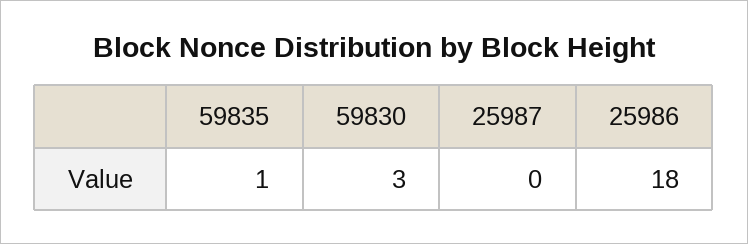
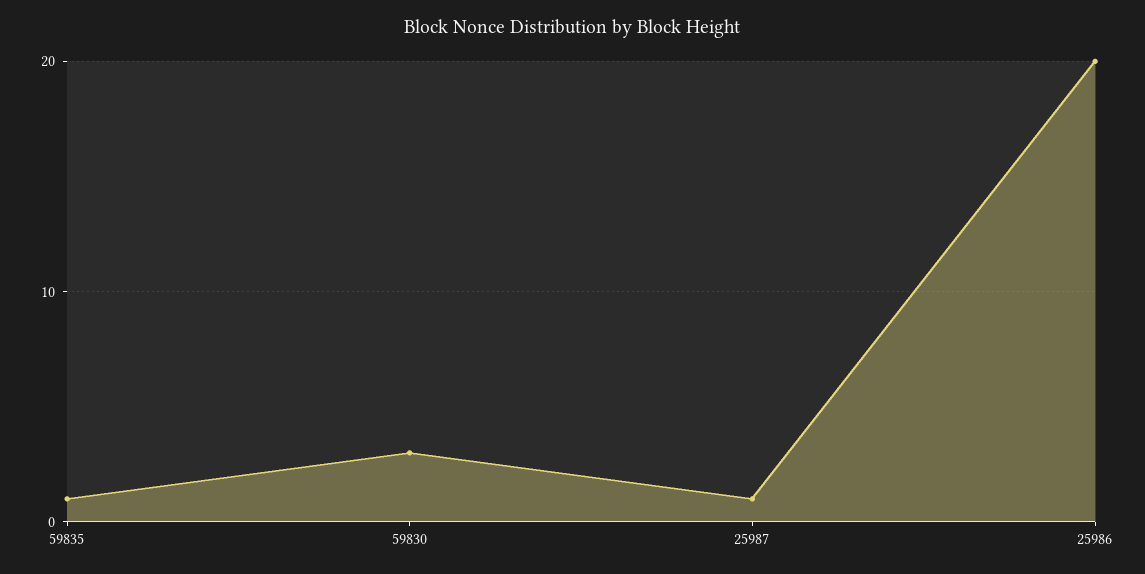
25987: 0 -> 1
25986: 18 -> 20

